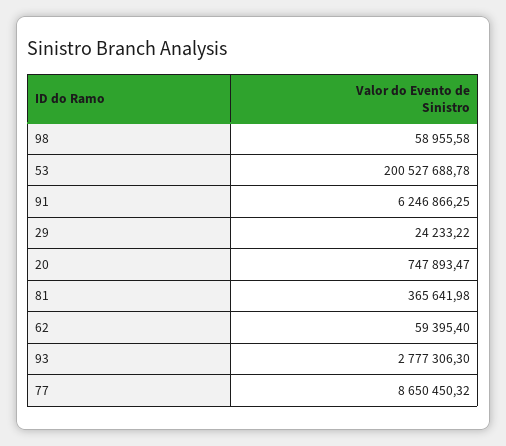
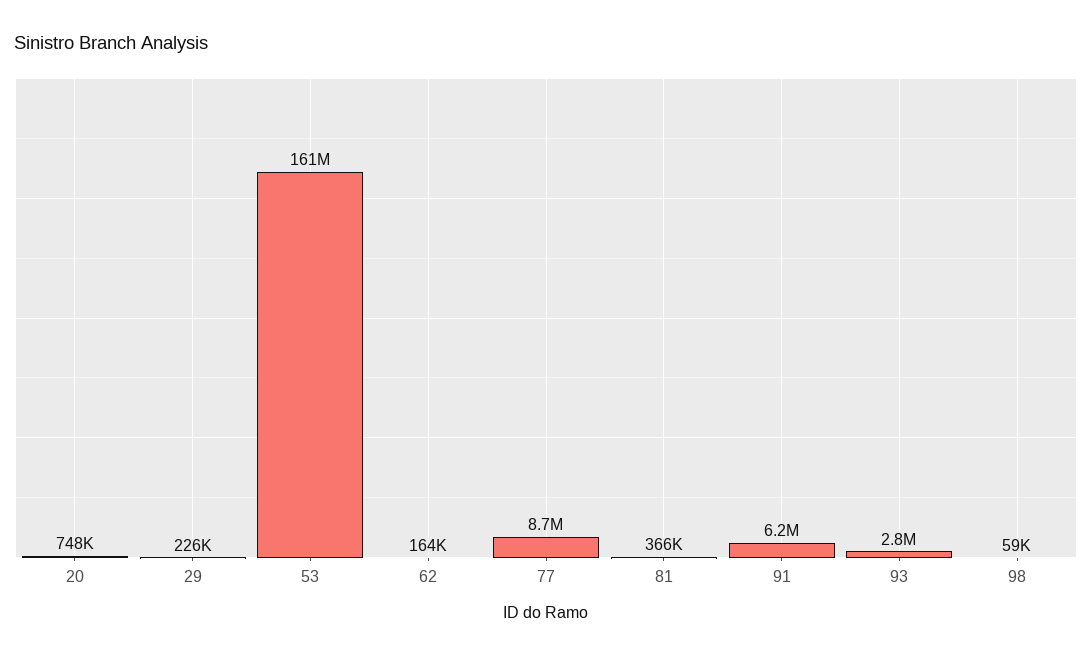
53: 200527688.78 -> 161000000
29: 24233.22 -> 226000
62: 59395.4 -> 164000

